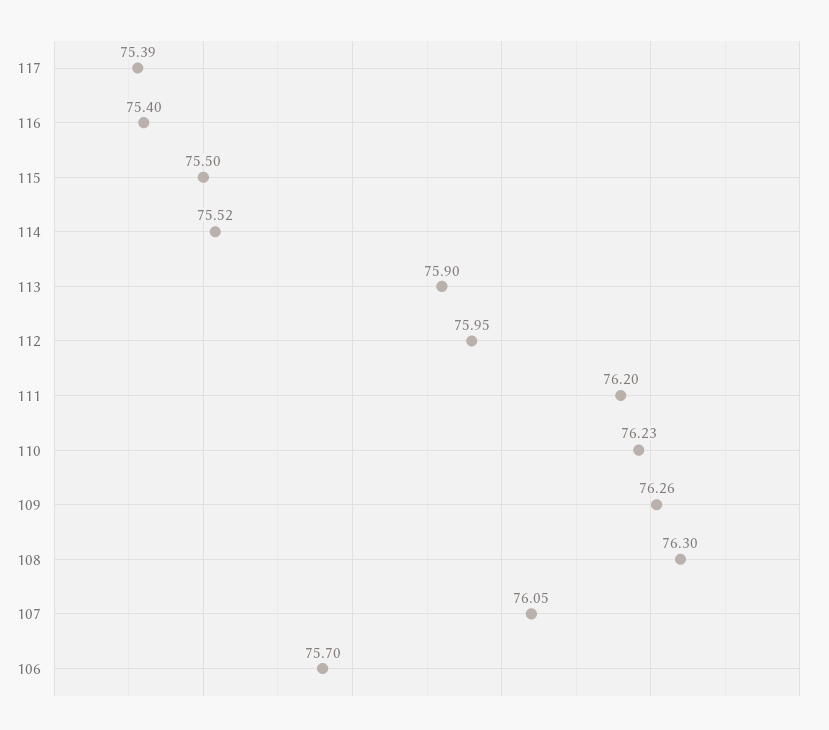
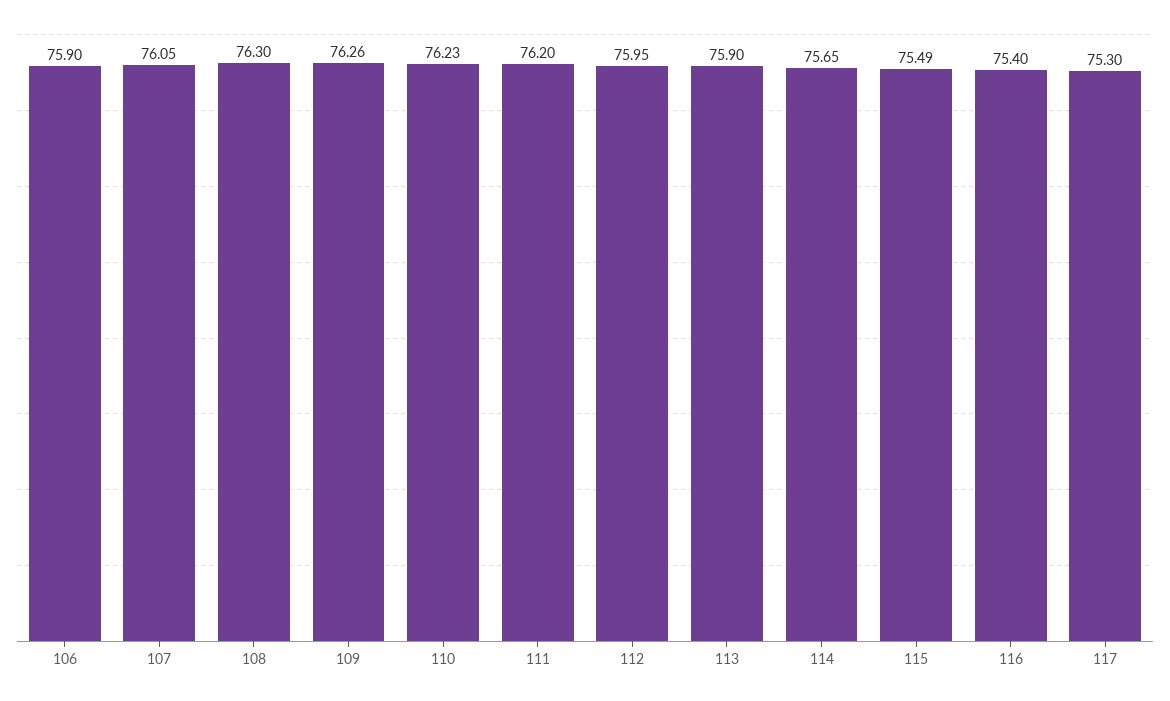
117: 75.39 -> 75.3
115: 75.5 -> 75.49
114: 75.52 -> 75.65
106: 75.7 -> 75.9

